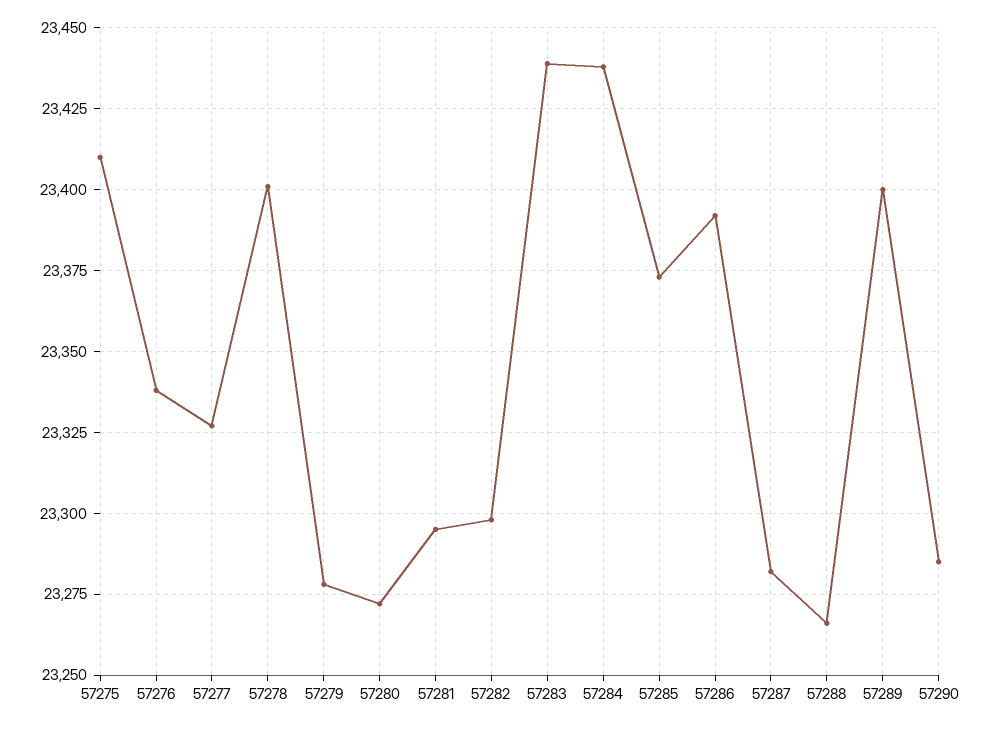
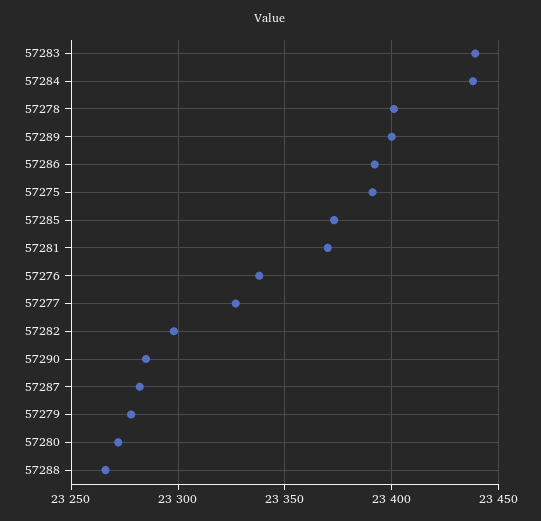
57275: 23410 -> 23390
57281: 23295 -> 23370

